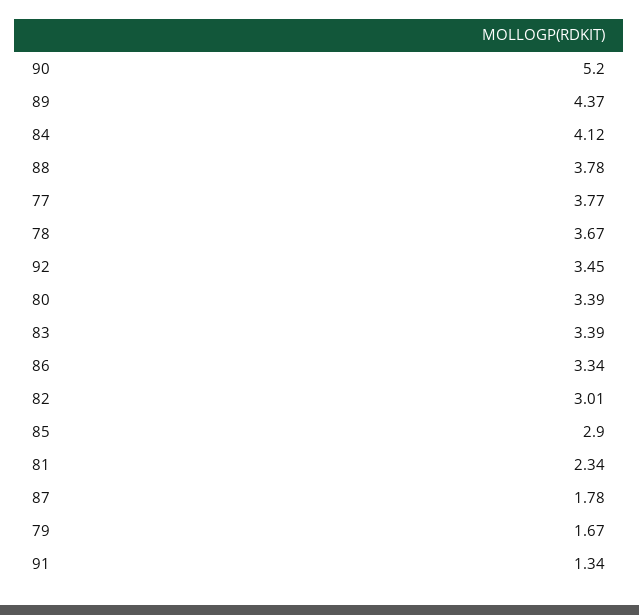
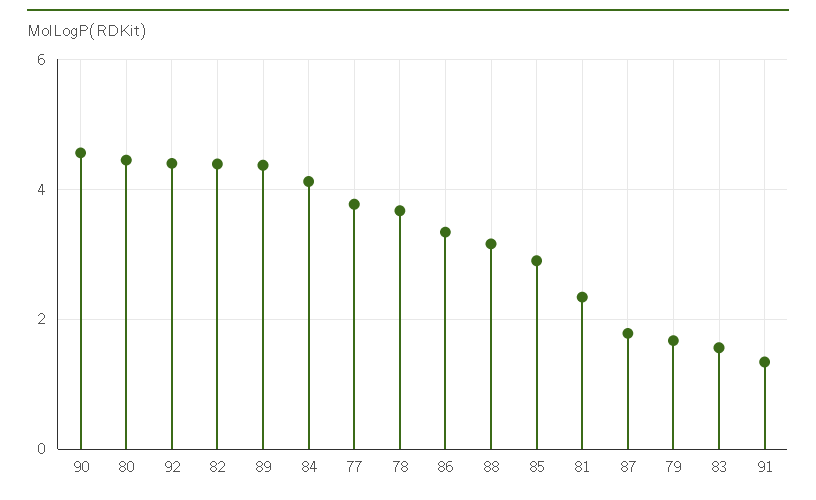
90: 5.2 -> 4.6
88: 3.78 -> 3.2
92: 3.45 -> 4.4
80: 3.39 -> 4.4
83: 3.39 -> 1.6
82: 3.01 -> 4.4

